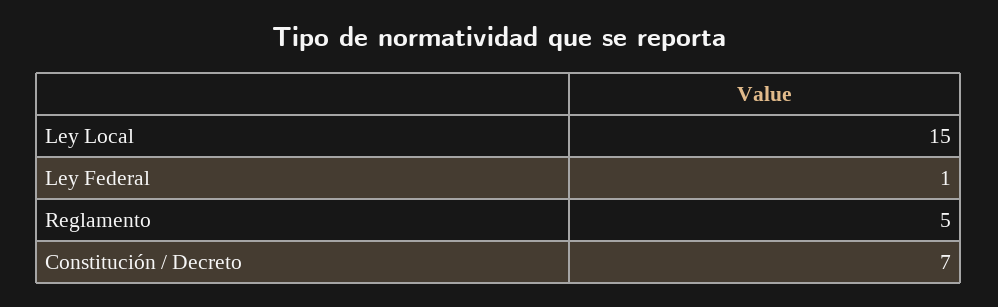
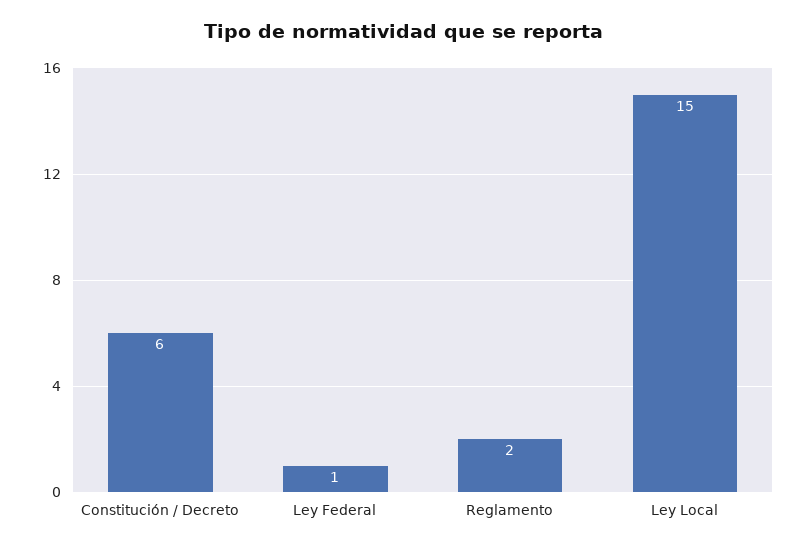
Reglamento: 5 -> 2
Constitución / Decreto: 7 -> 6

